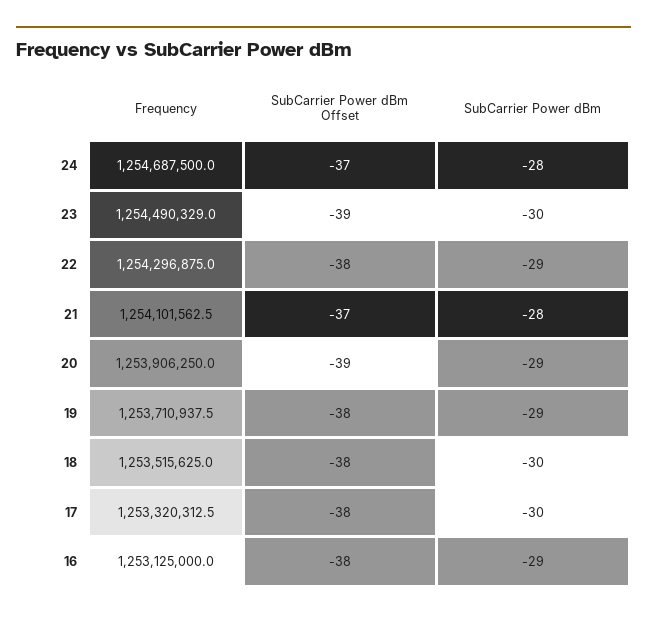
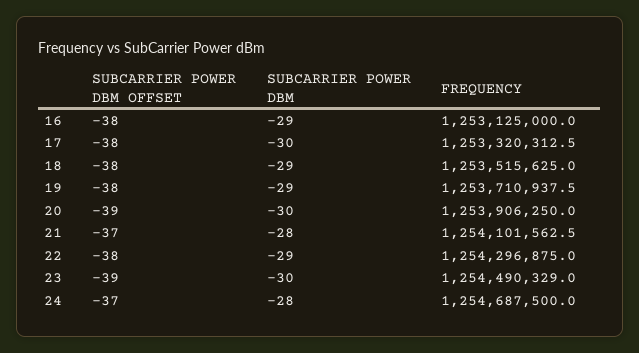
SubCarrier Power dBm, 20: -29 -> -30
SubCarrier Power dBm, 18: -30 -> -29

